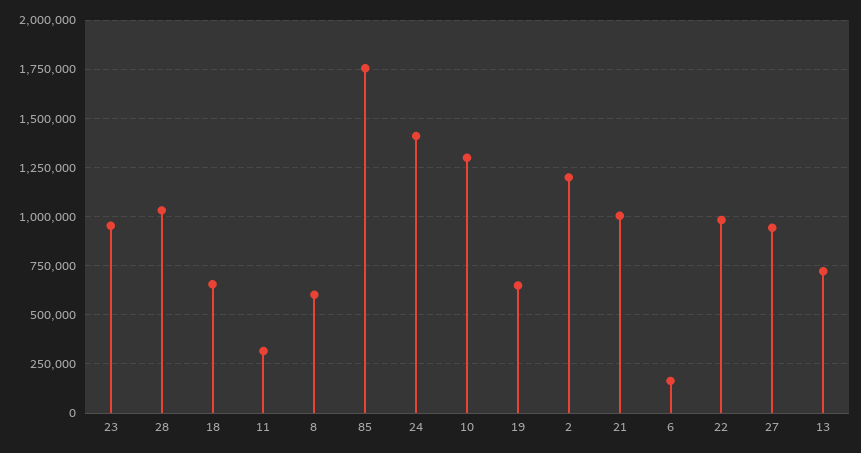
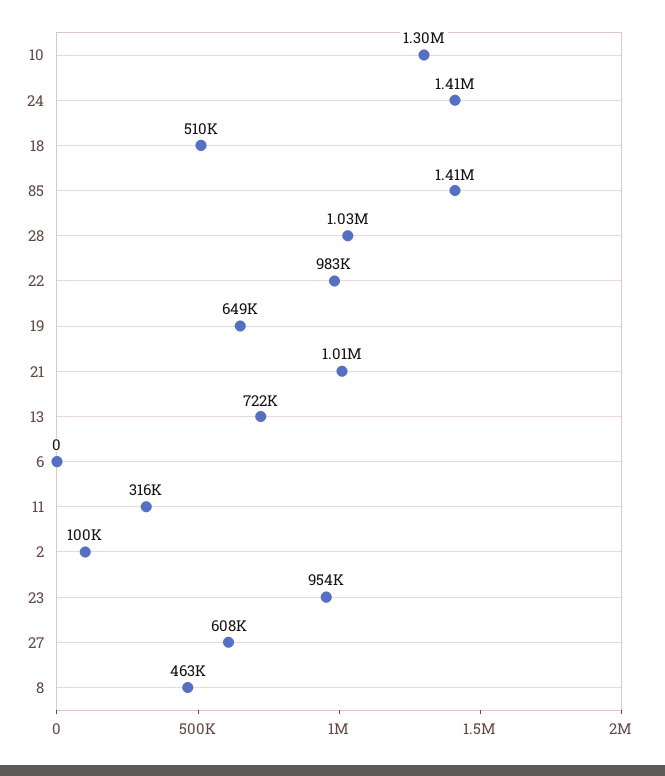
18: 650000 -> 510000
8: 600000 -> 463000
85: 1750000 -> 1410000
2: 1200000 -> 100000
6: 150000 -> 0
27: 950000 -> 608000

